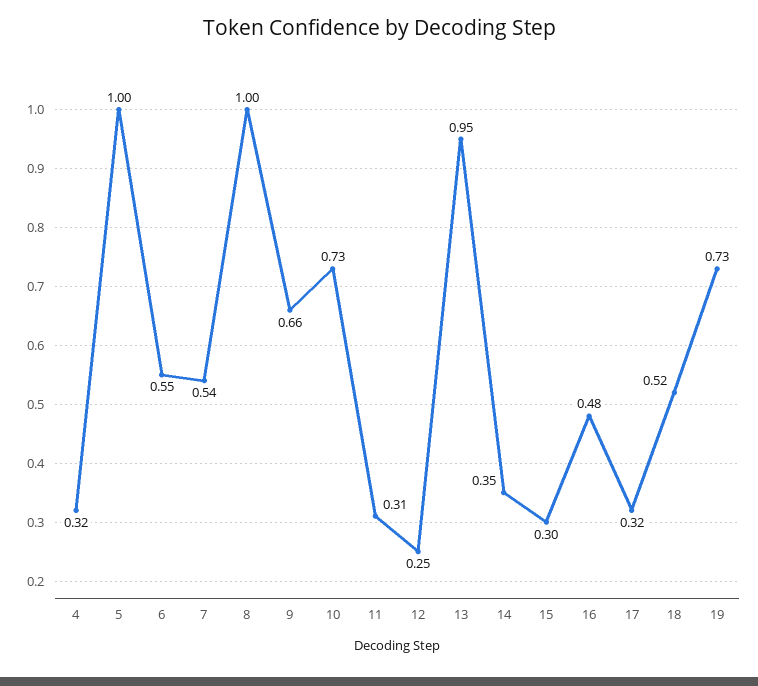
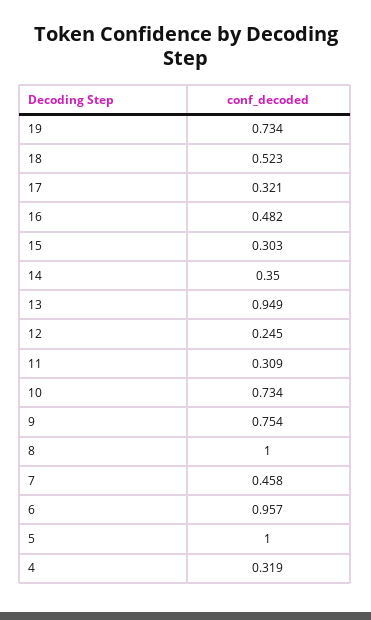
6: 0.55 -> 0.957
7: 0.54 -> 0.458
9: 0.66 -> 0.754

